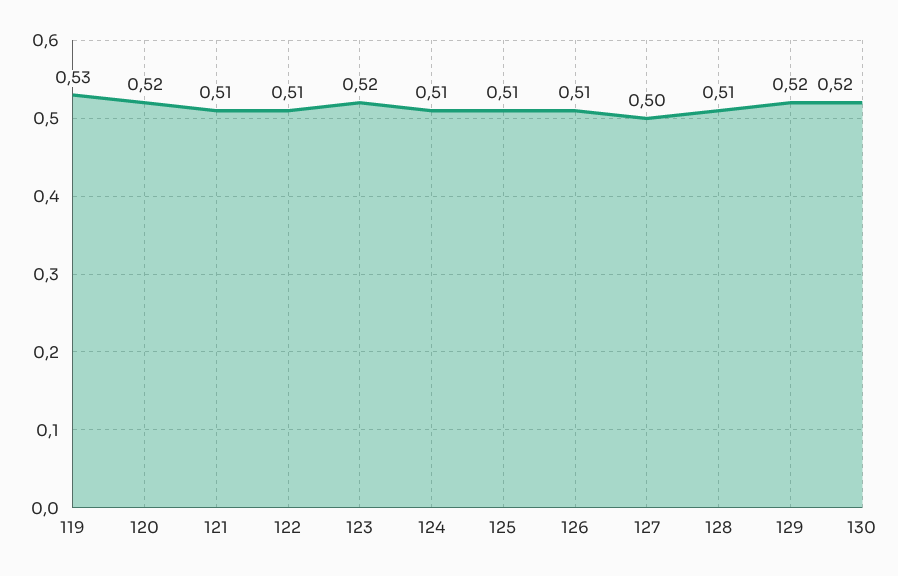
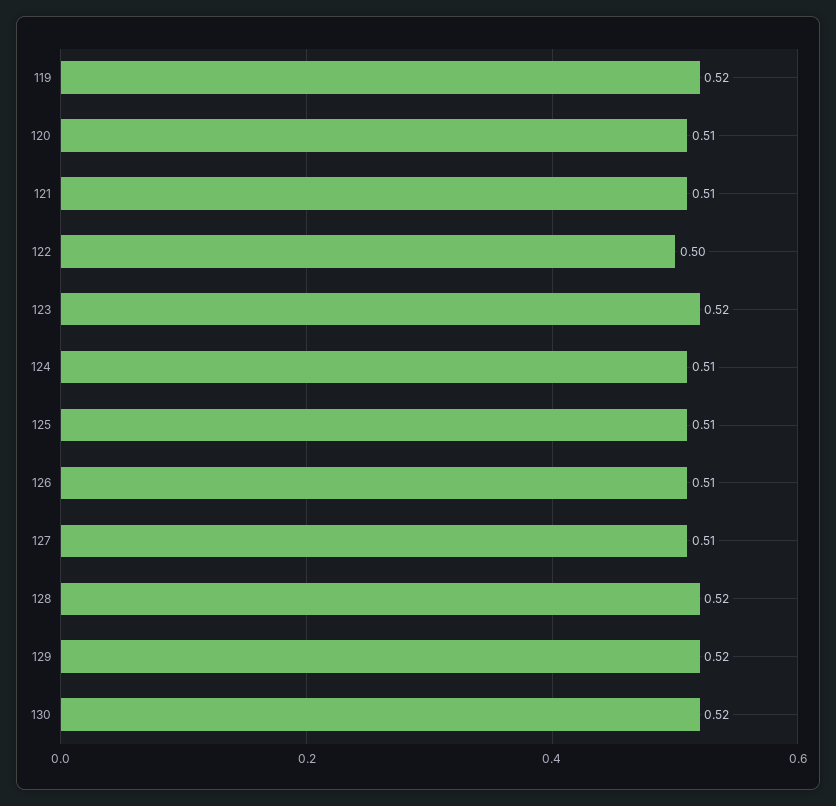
119: 0.53 -> 0.52
120: 0.52 -> 0.51
122: 0.51 -> 0.5
127: 0.5 -> 0.51
128: 0.51 -> 0.52

